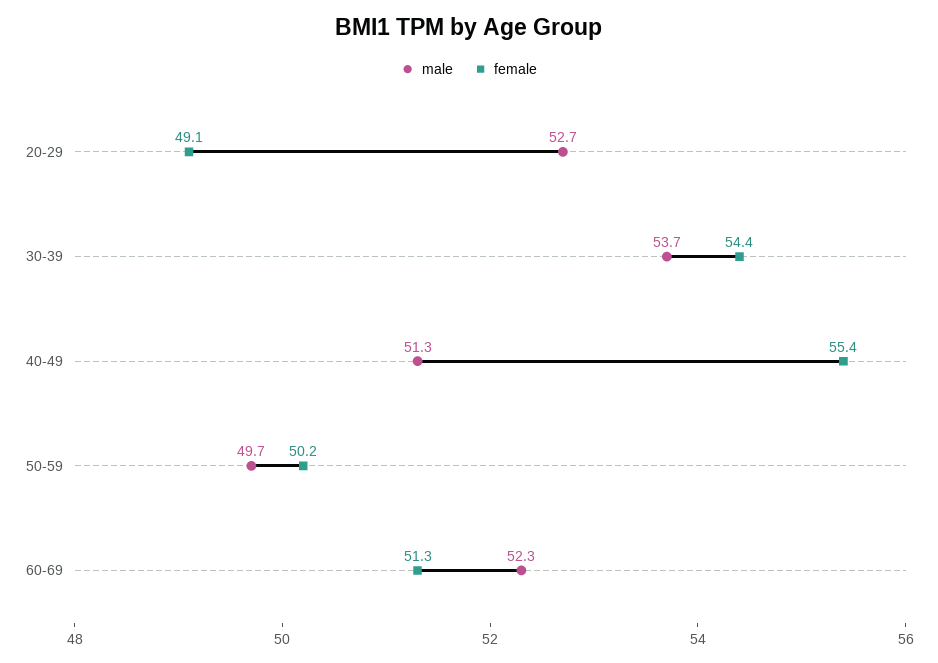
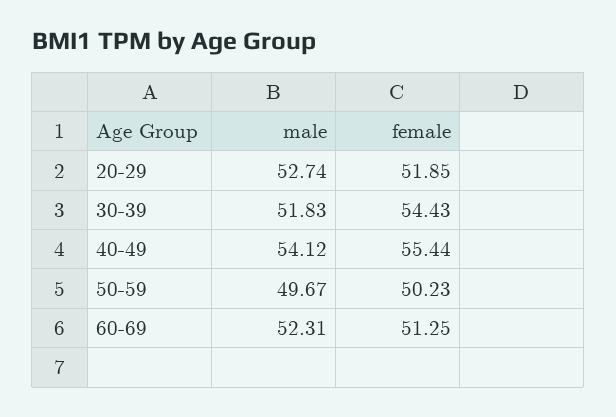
female, 20-29: 49.1 -> 51.85
male, 30-39: 53.7 -> 51.83
male, 40-49: 51.3 -> 54.12

